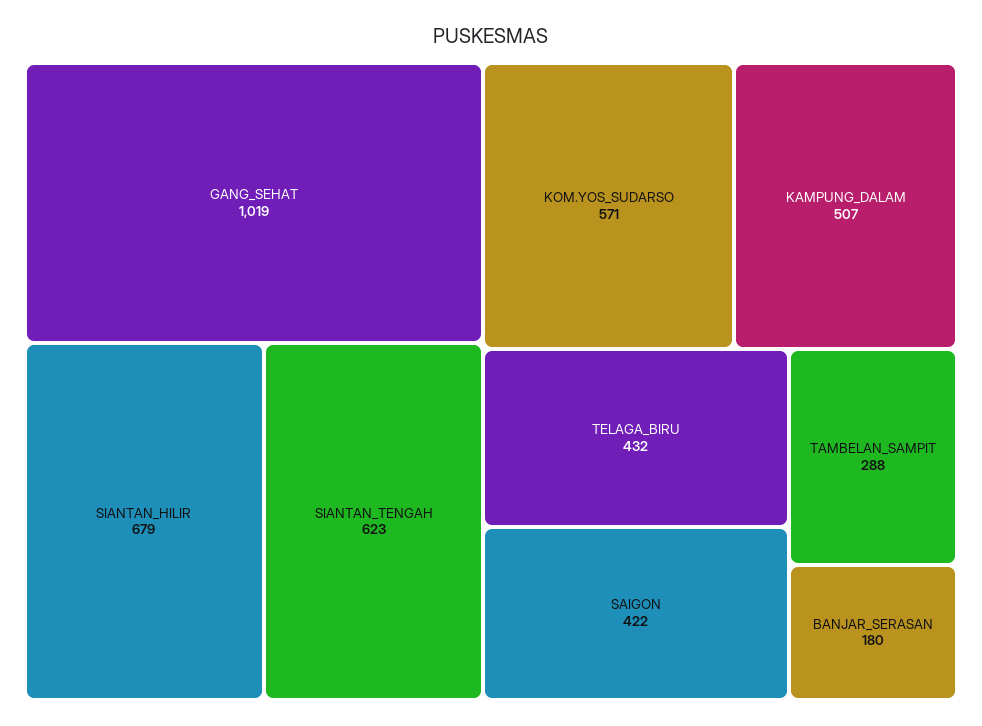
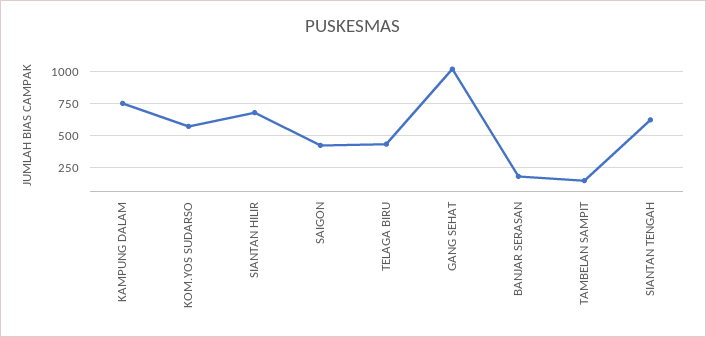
KAMPUNG_DALAM: 507 -> 750
TAMBELAN_SAMPIT: 288 -> 150

